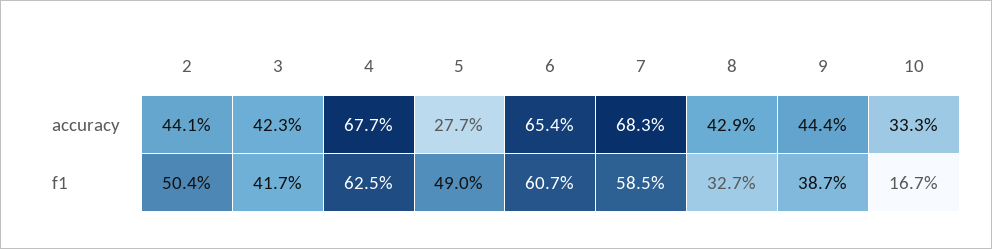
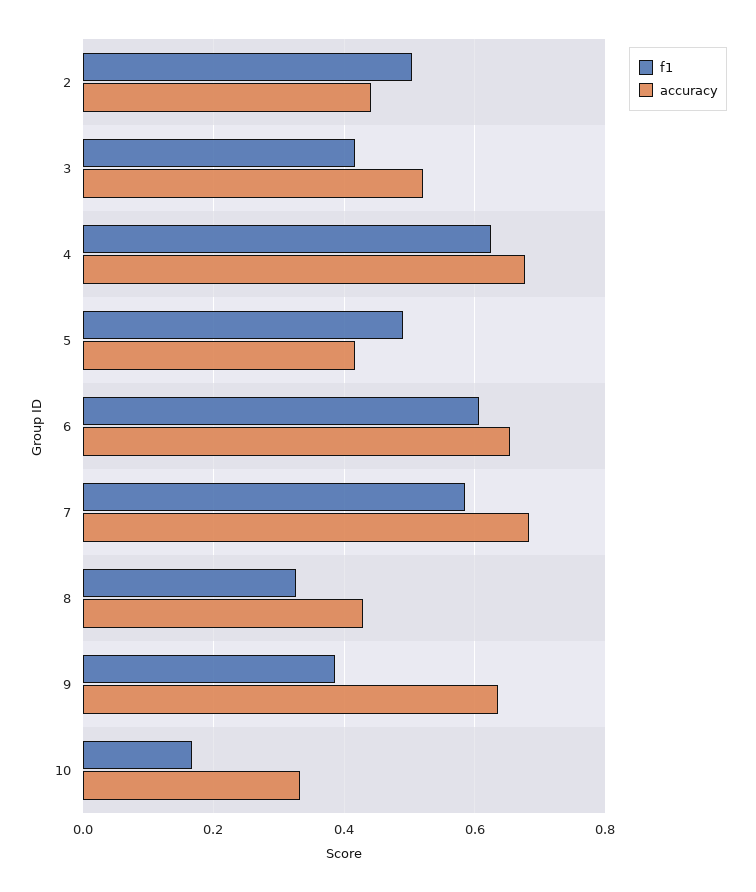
accuracy, 3: 0.423 -> 0.52
accuracy, 5: 0.277 -> 0.42
accuracy, 9: 0.444 -> 0.64

